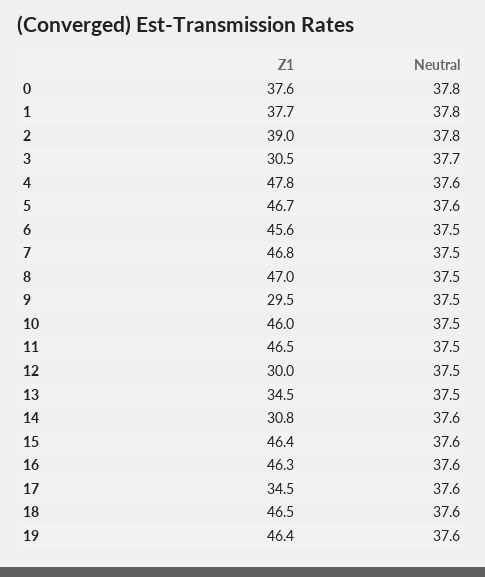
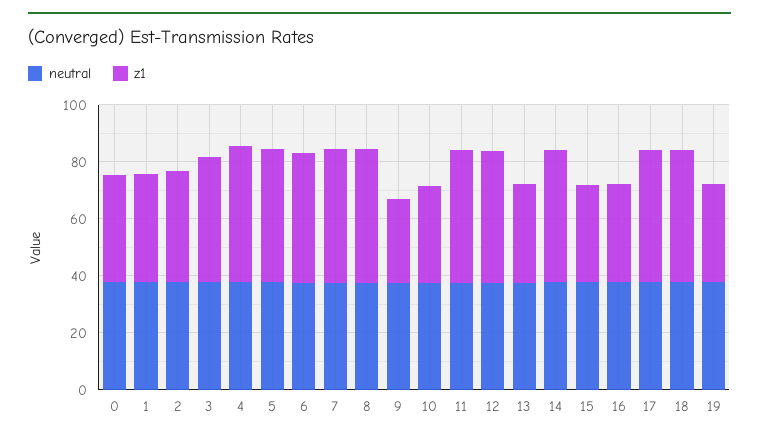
Z1, 3: 30.5 -> 45
Z1, 10: 46 -> 35
Z1, 12: 30 -> 45
Z1, 14: 30.8 -> 45
Z1, 15: 46.4 -> 35
Z1, 16: 46.3 -> 35
Z1, 17: 34.5 -> 45
Z1, 19: 46.4 -> 35

